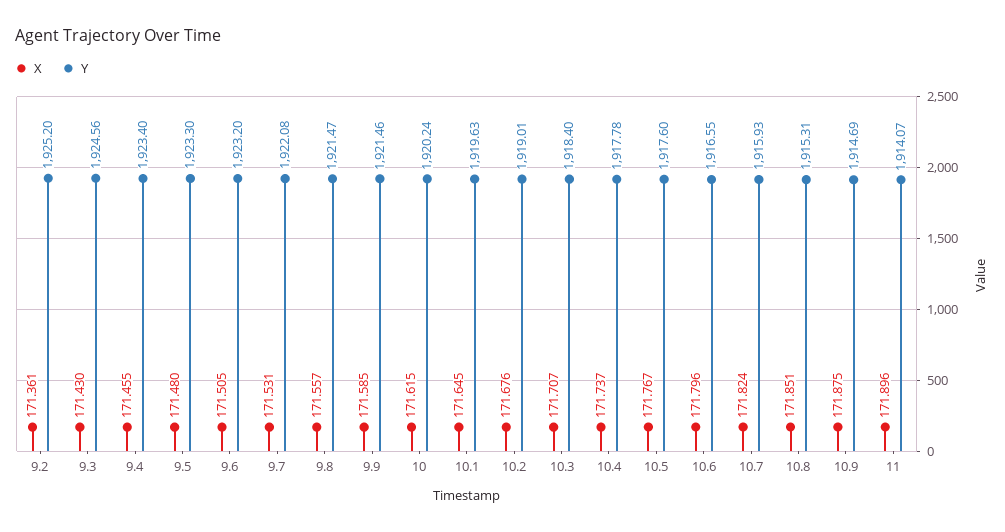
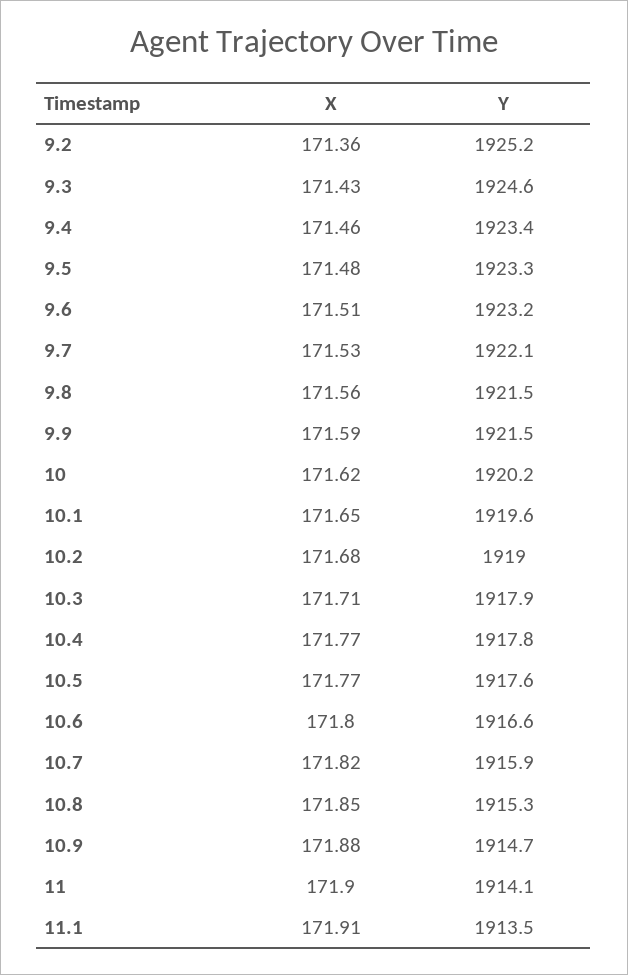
Y, 10.3: 1918.4 -> 1917.9
X, 10.4: 171.737 -> 171.77
X, 11.1: none -> 171.91
Y, 11.1: none -> 1913.5

